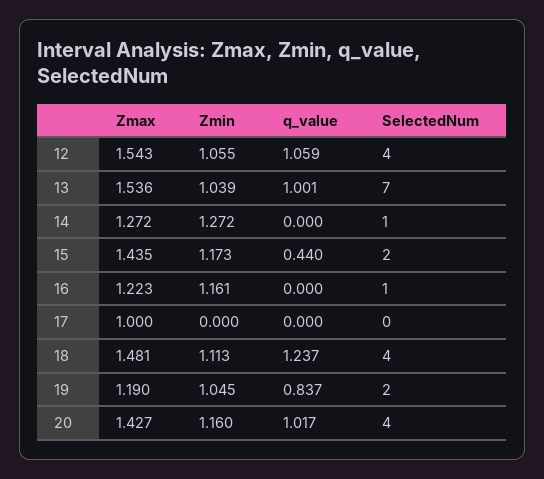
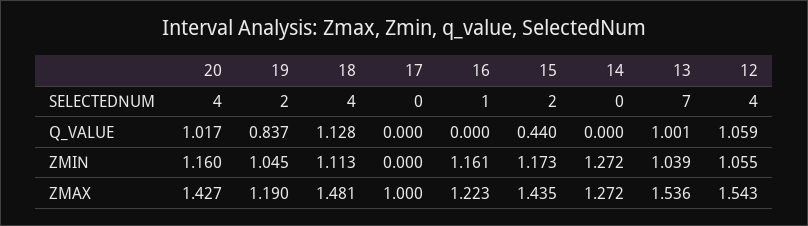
SelectedNum, 14: 1 -> 0
q_value, 18: 1.237 -> 1.128

